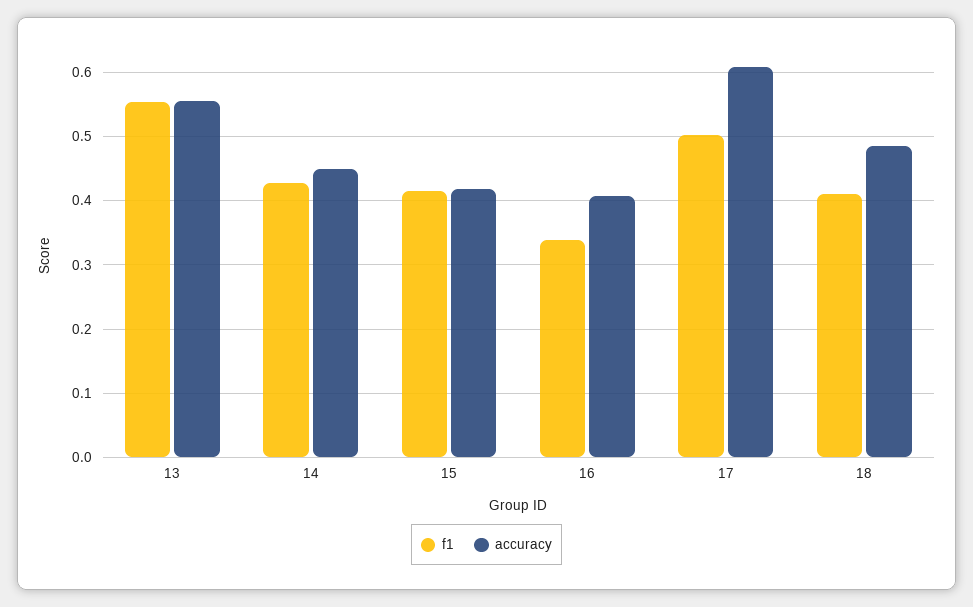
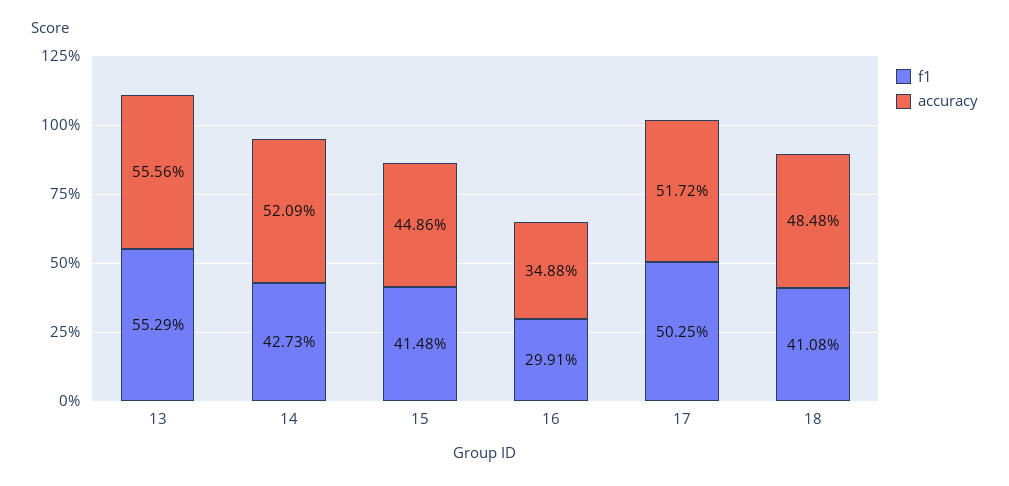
accuracy, 14: 0.45 -> 0.5209
accuracy, 15: 0.42 -> 0.4486
f1, 16: 0.34 -> 0.2991
accuracy, 16: 0.41 -> 0.3488
accuracy, 17: 0.61 -> 0.5172

